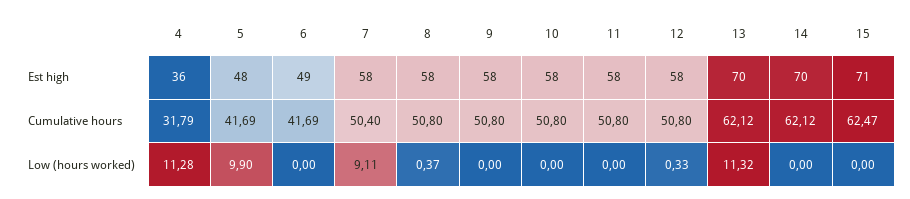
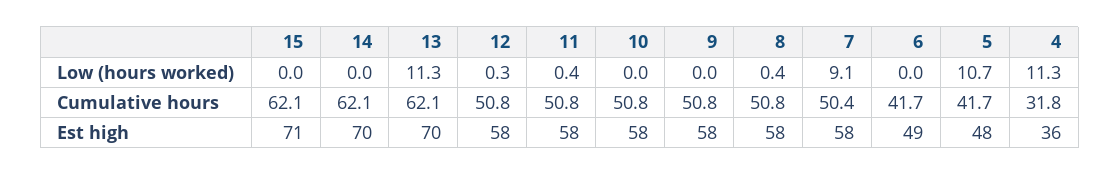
15, Cumulative hours: 62.47 -> 62.1
5, Low (hours worked): 9.9 -> 10.7
11, Low (hours worked): 0 -> 0.4

